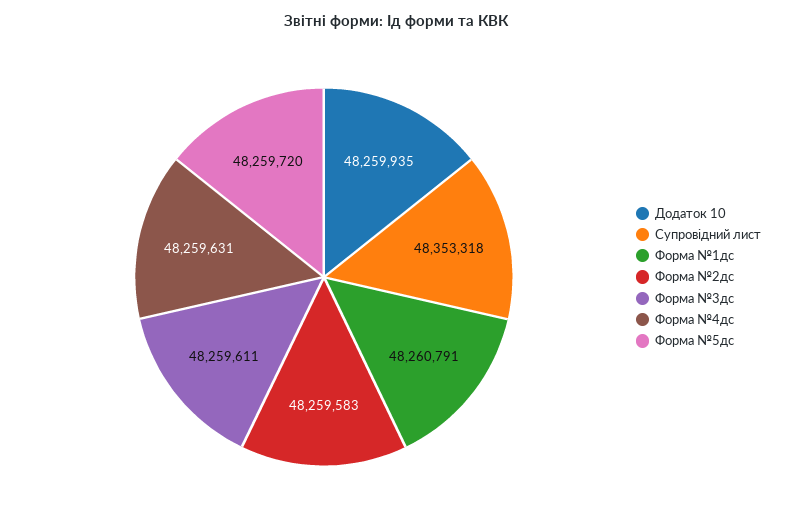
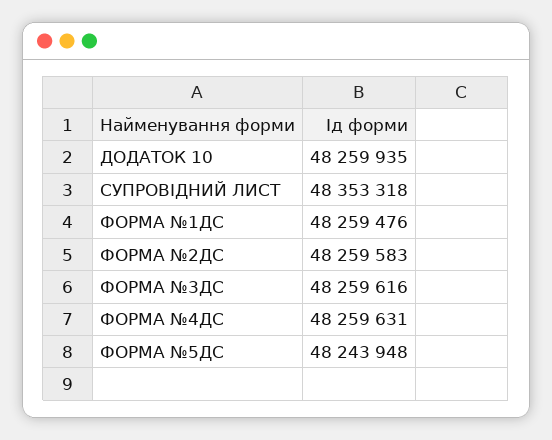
Форма №1дс: 48260791 -> 48259476
Форма №3дс: 48259611 -> 48259616
Форма №5дс: 48259720 -> 48243948

